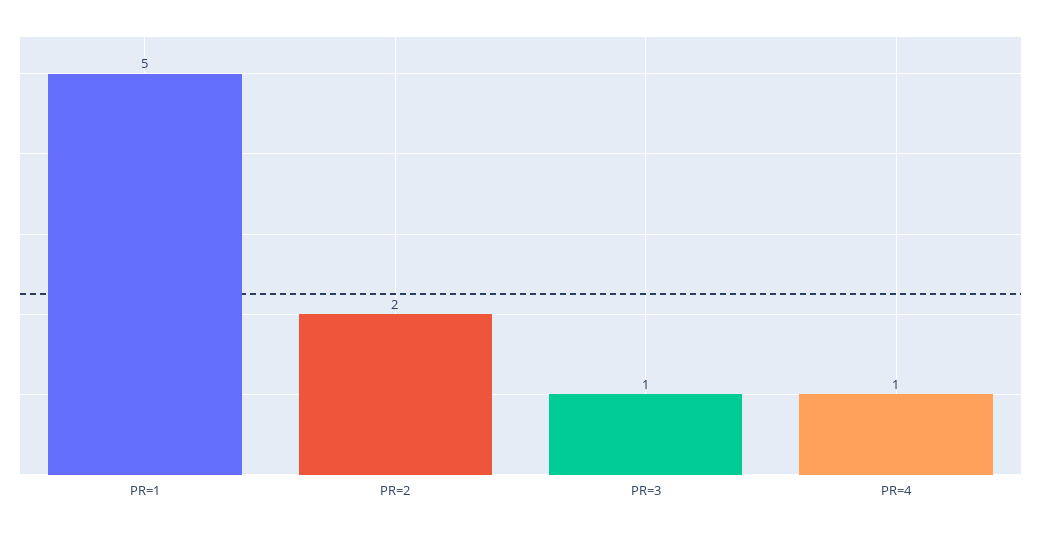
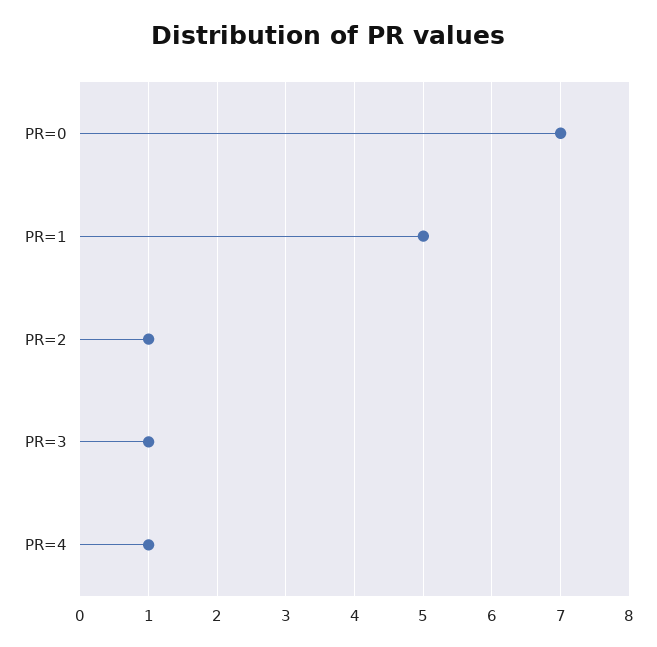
PR=2: 2 -> 1
PR=0: none -> 7

